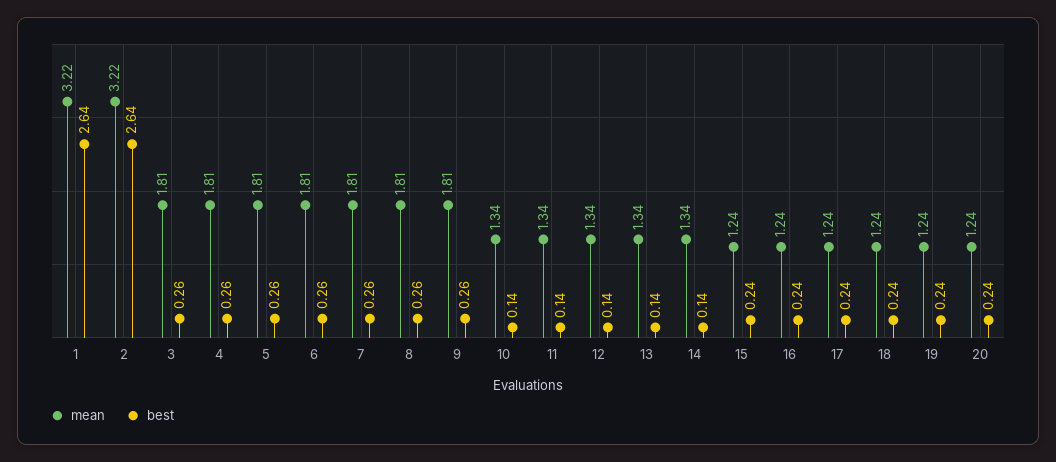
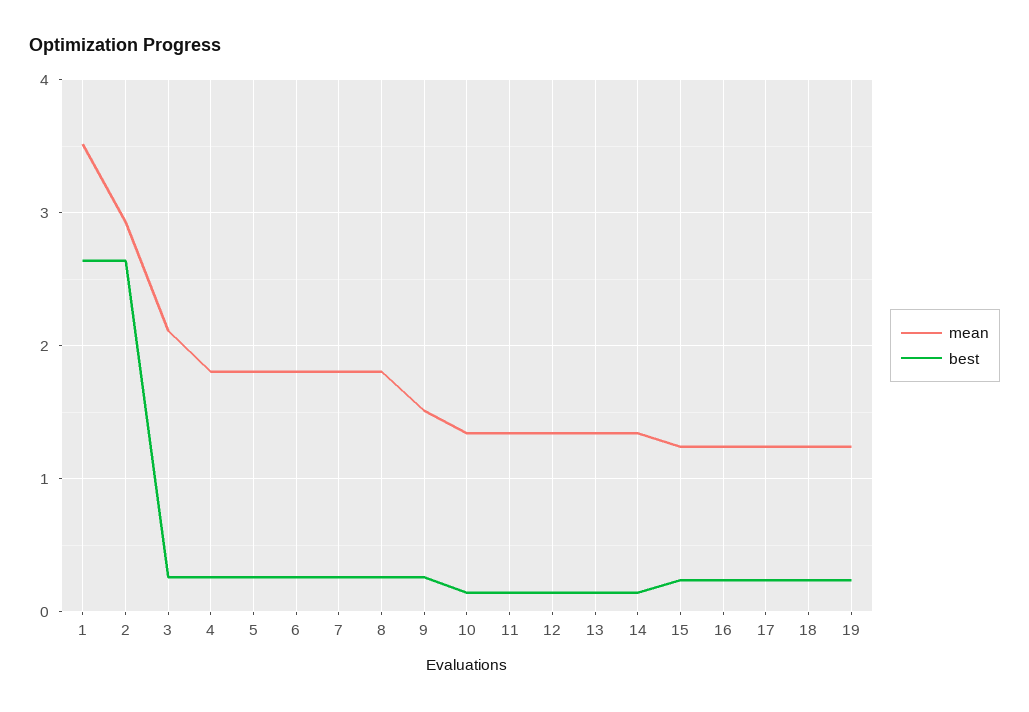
mean, 1: 3.22 -> 3.5
mean, 2: 3.22 -> 2.9
mean, 3: 1.81 -> 2.1
mean, 9: 1.81 -> 1.5
mean, 20: 1.24 -> none
best, 20: 0.24 -> none

